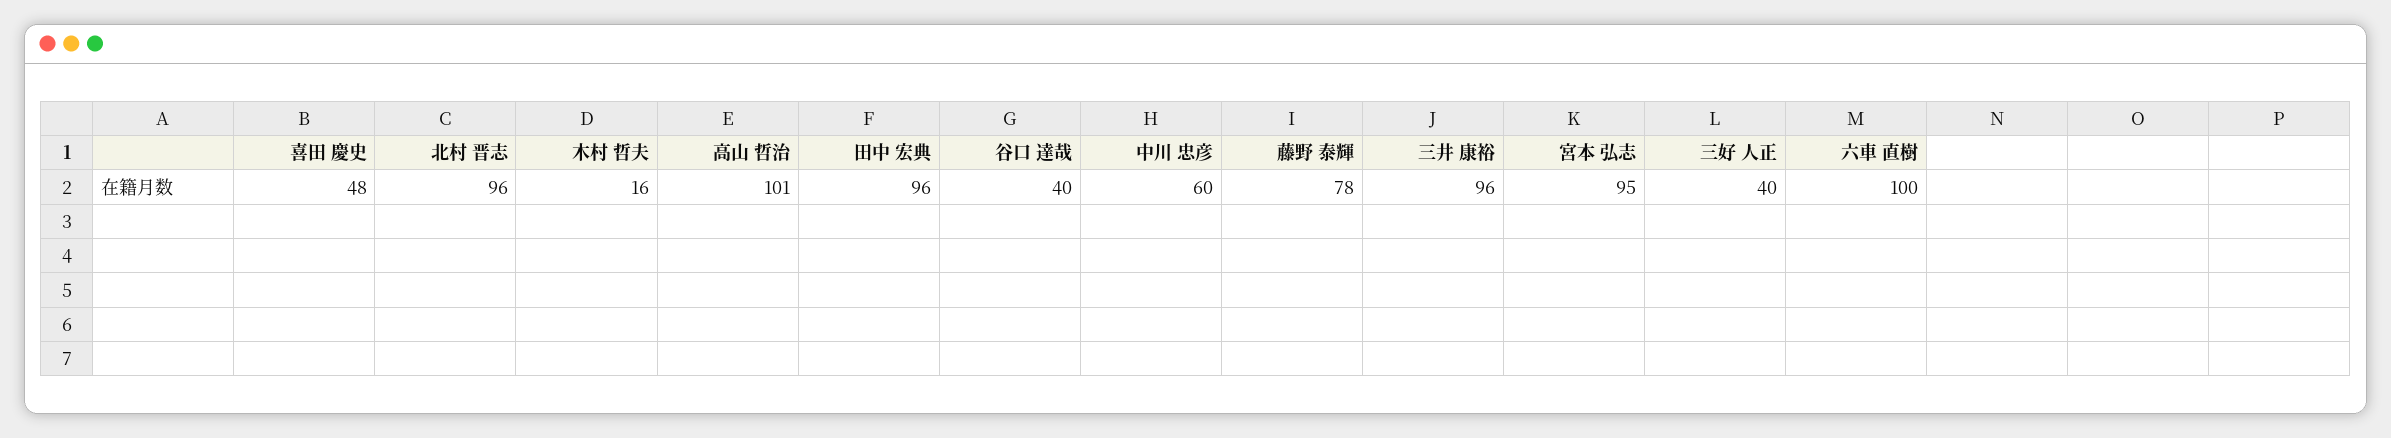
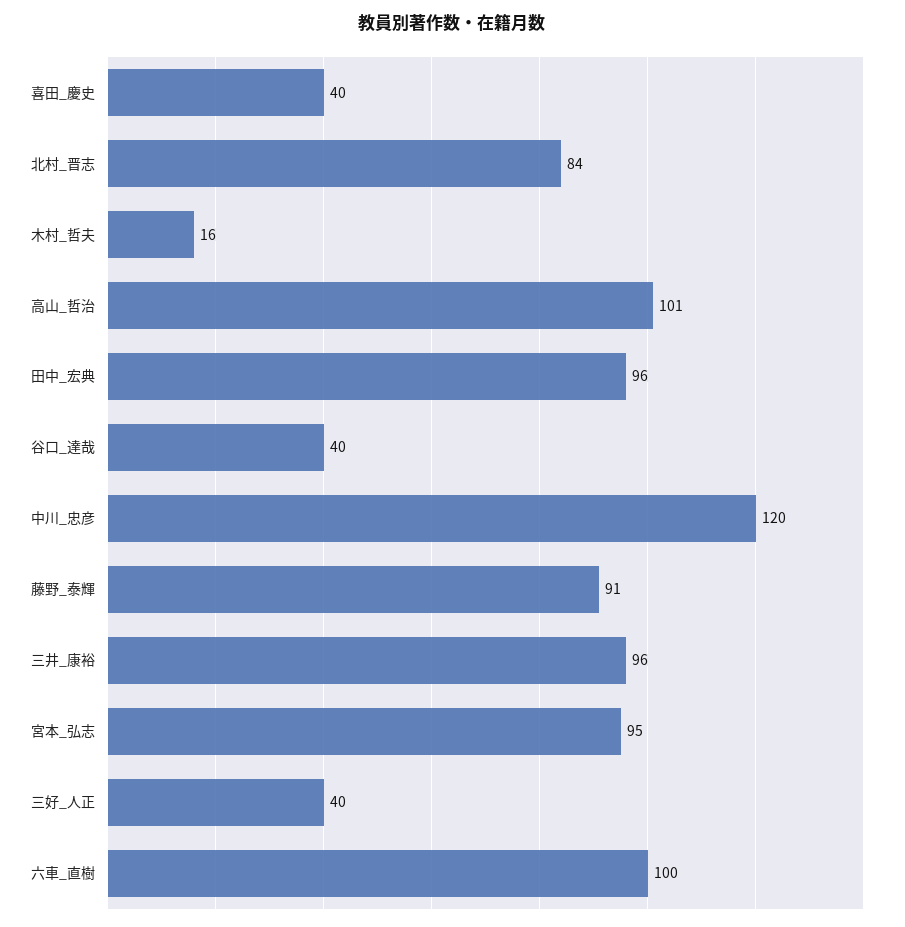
喜田 慶史: 48 -> 40
北村 晋志: 96 -> 84
中川 忠彦: 60 -> 120
藤野 泰輝: 78 -> 91

